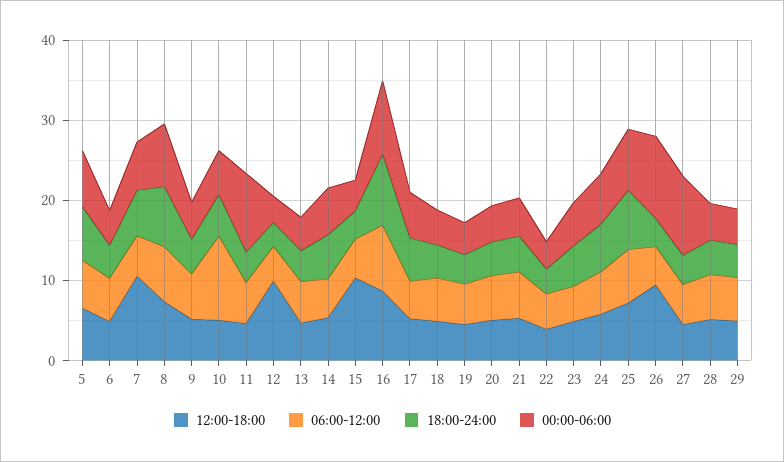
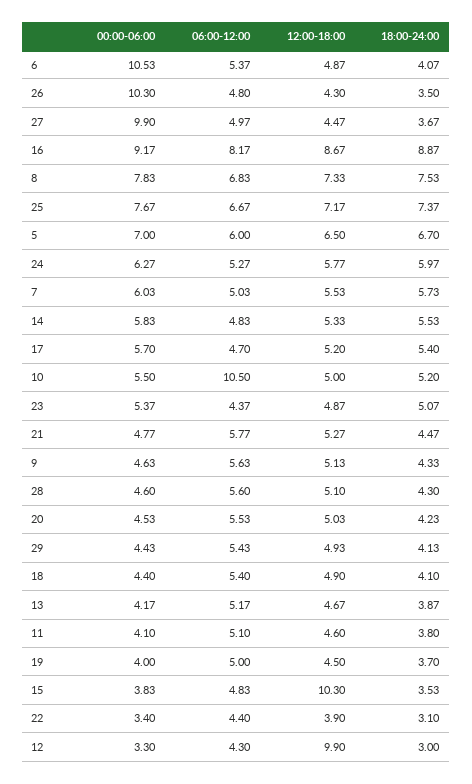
00:00-06:00, 6: 4 -> 10.53
12:00-18:00, 7: 10 -> 5.53
00:00-06:00, 11: 10 -> 4.1
12:00-18:00, 26: 10 -> 4.3

